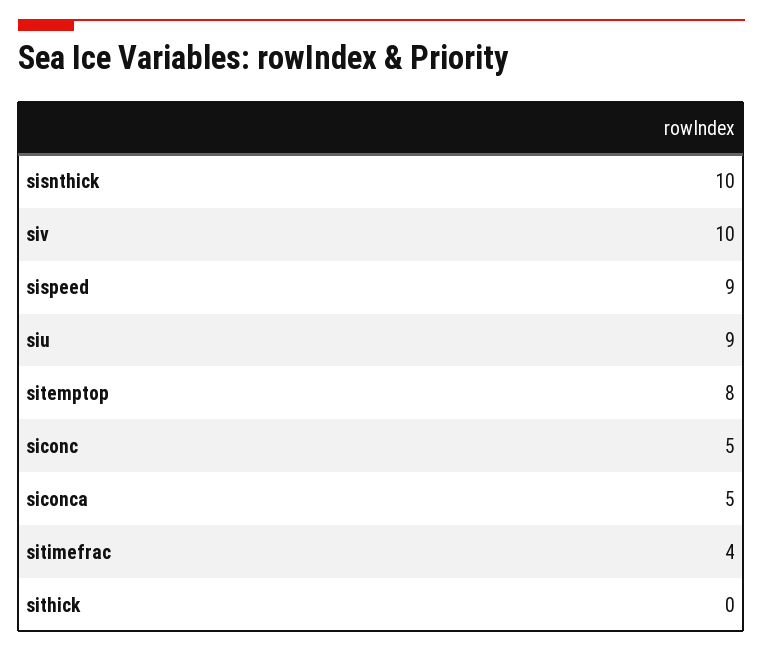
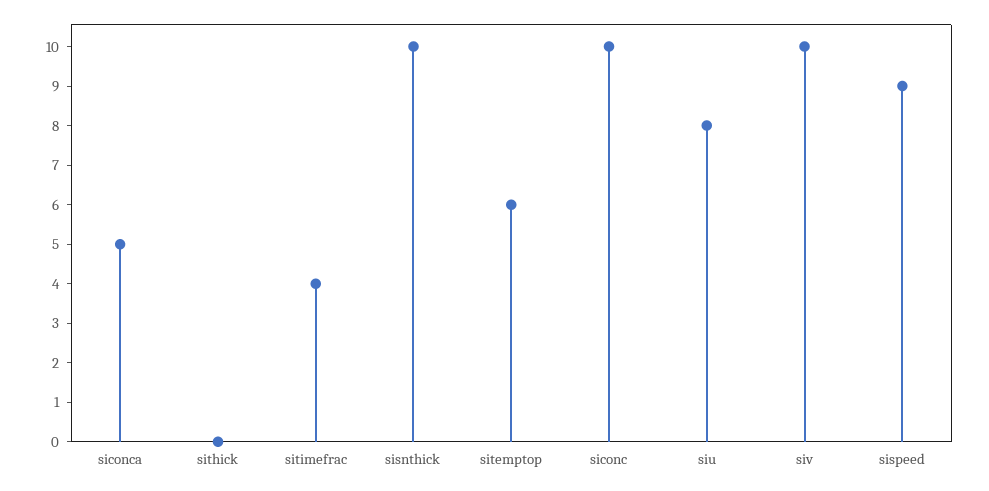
siu: 9 -> 8
sitemptop: 8 -> 6
siconc: 5 -> 10

